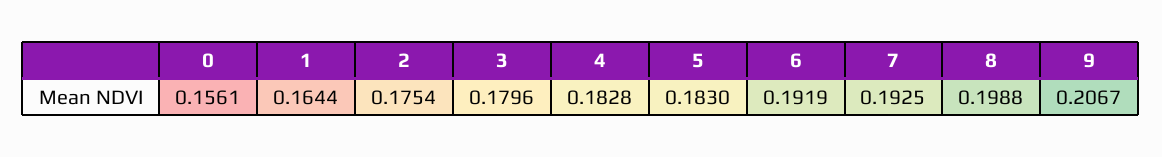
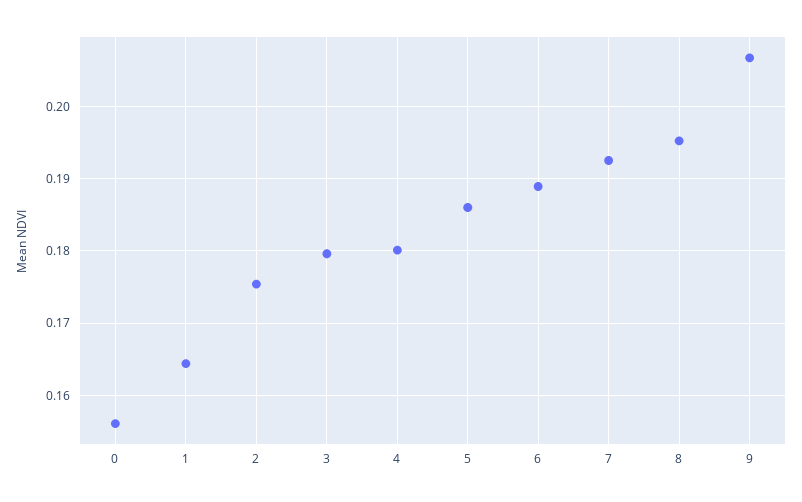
4: 0.1828 -> 0.18
5: 0.183 -> 0.186
6: 0.1919 -> 0.189
8: 0.1988 -> 0.195

